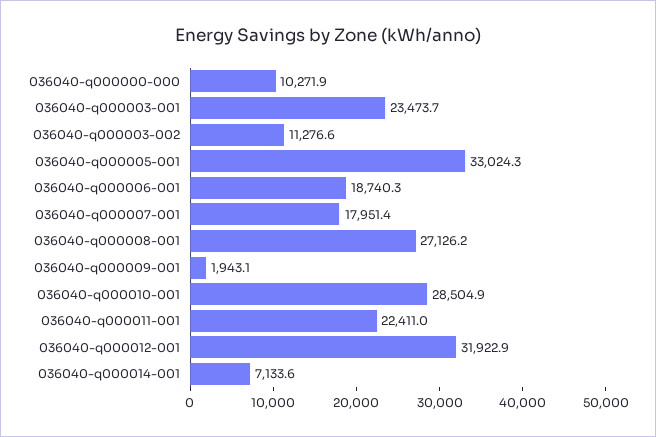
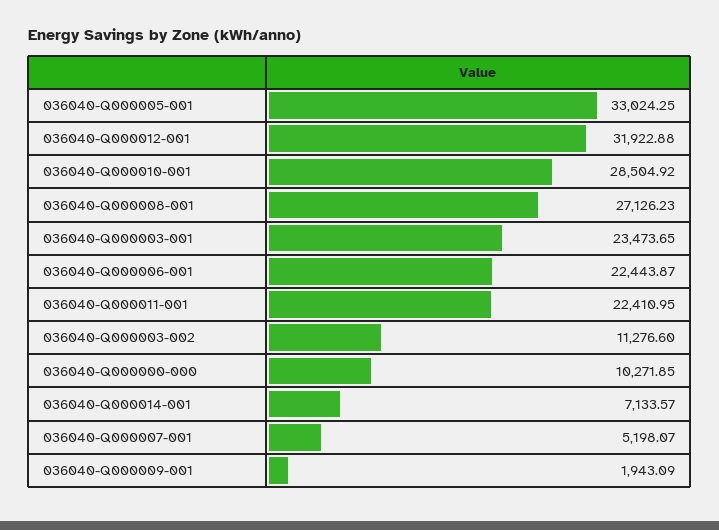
036040-q000006-001: 18740.3 -> 22443.87
036040-q000007-001: 17951.4 -> 5198.07

